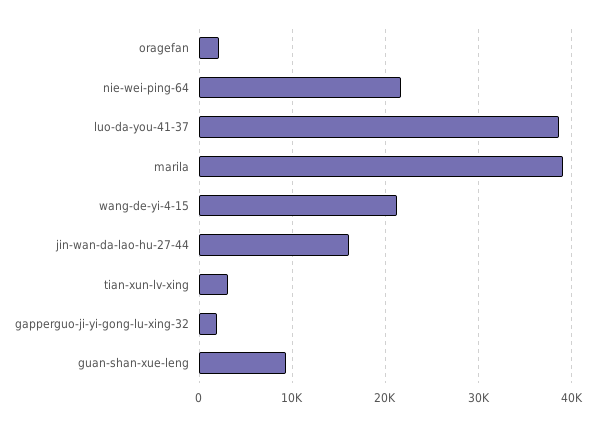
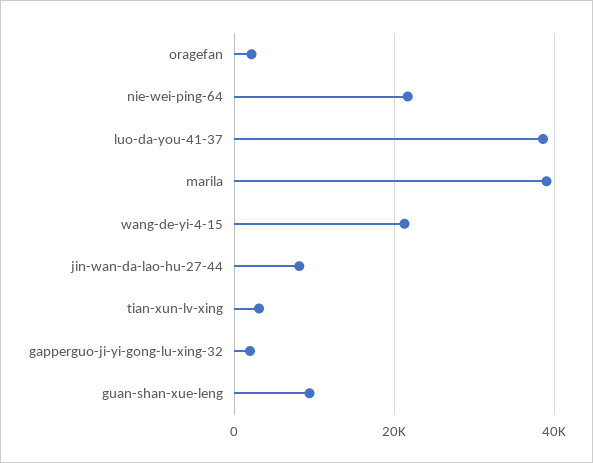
jin-wan-da-lao-hu-27-44: 16000 -> 8000

